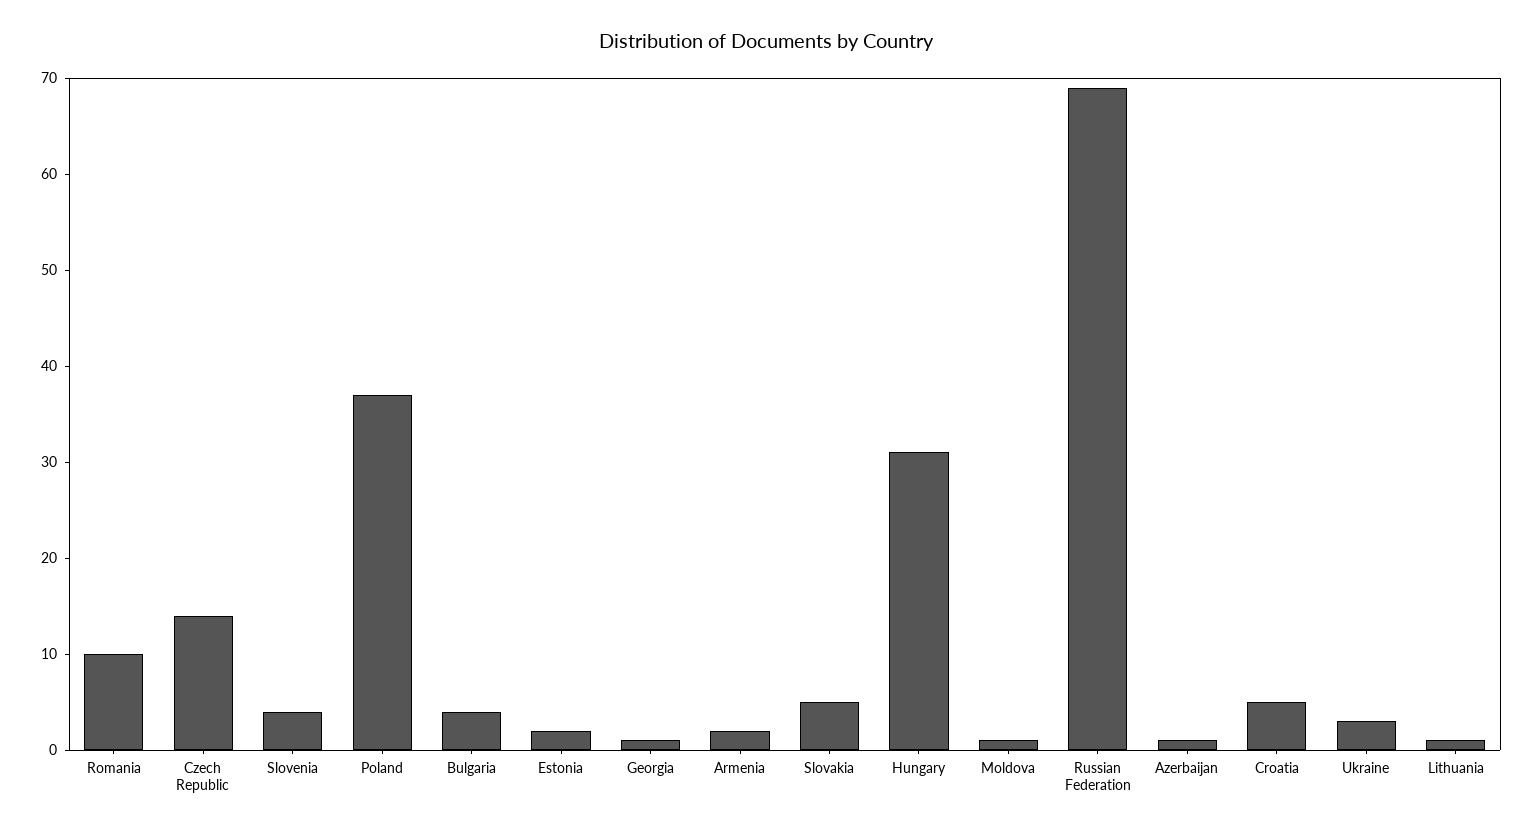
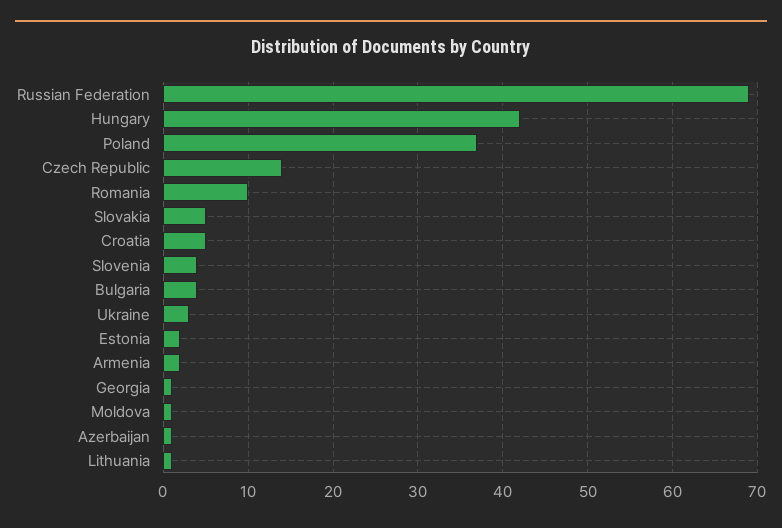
Hungary: 31 -> 42

